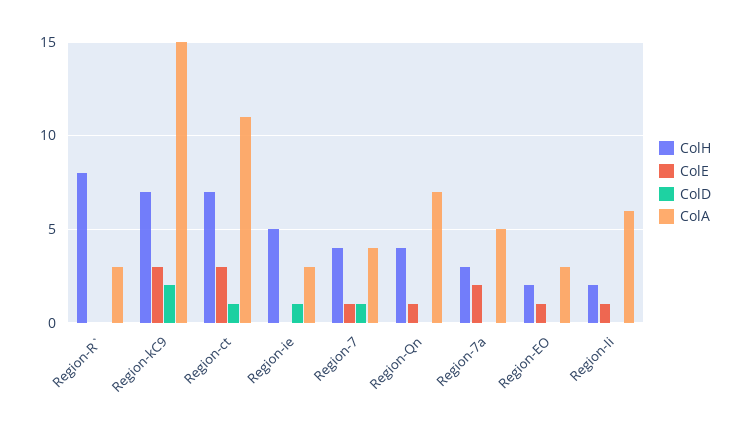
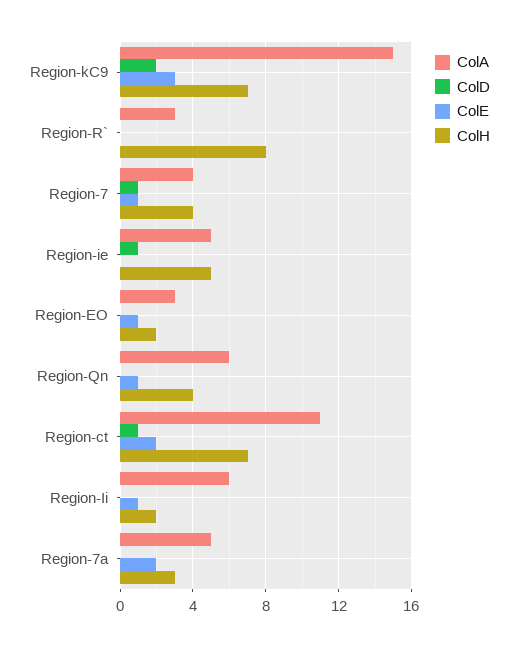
ColE, Region-ct: 3 -> 2
ColA, Region-ie: 3 -> 5
ColA, Region-Qn: 7 -> 6

